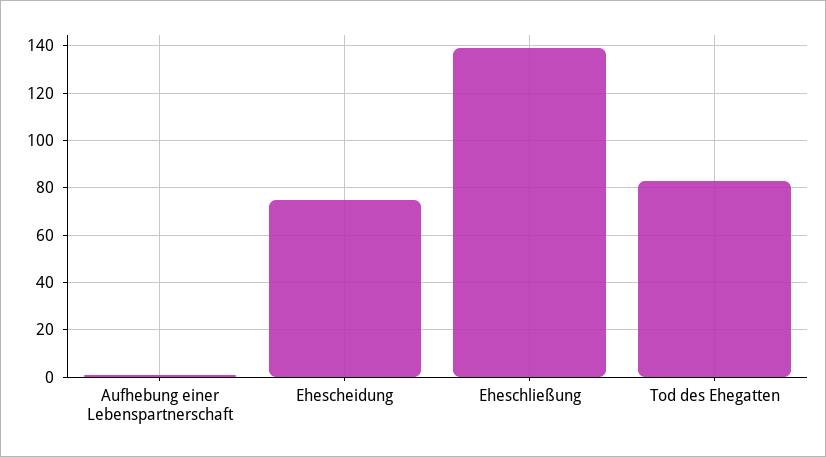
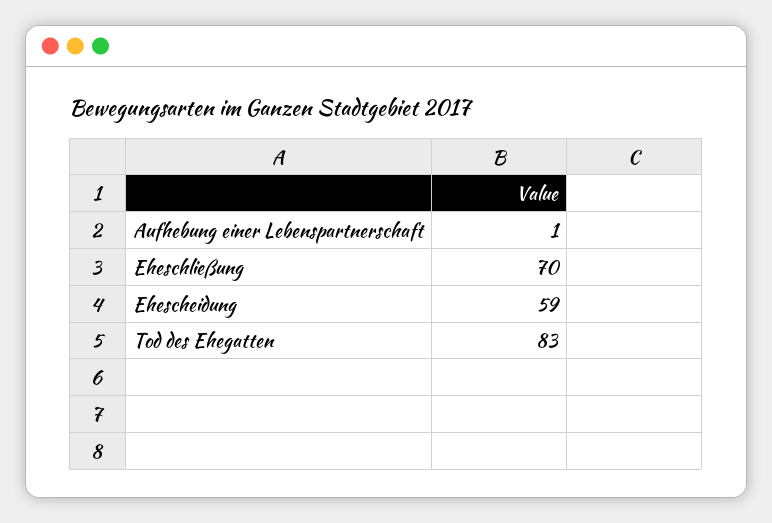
Ehescheidung: 75 -> 59
Eheschließung: 140 -> 70

